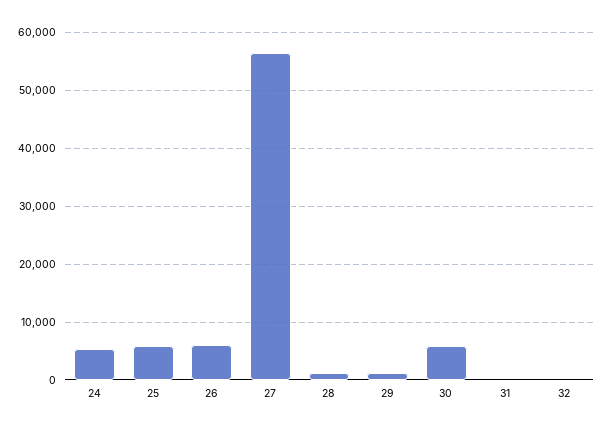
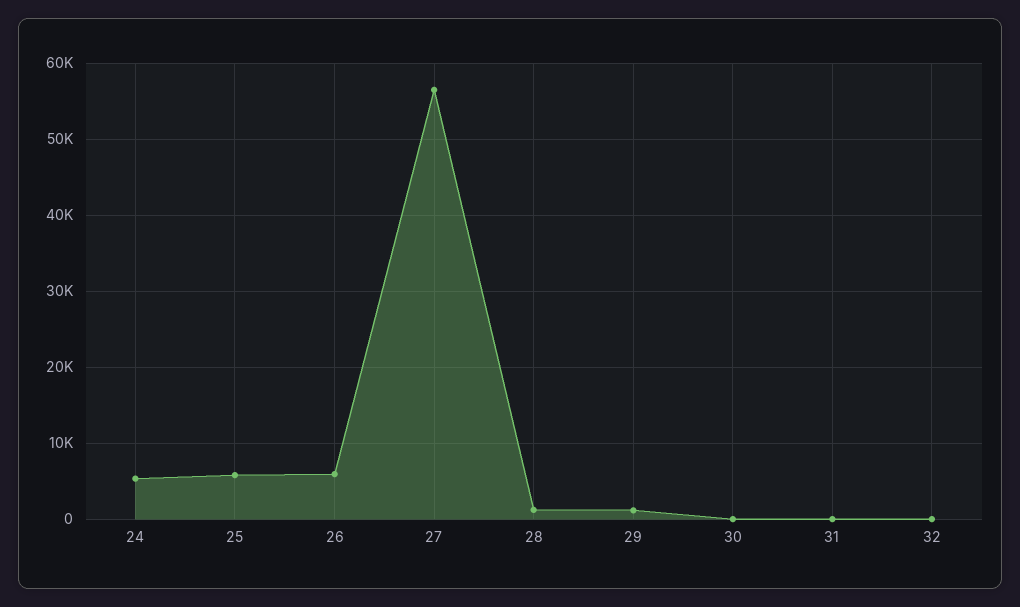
30: 6000 -> 0

